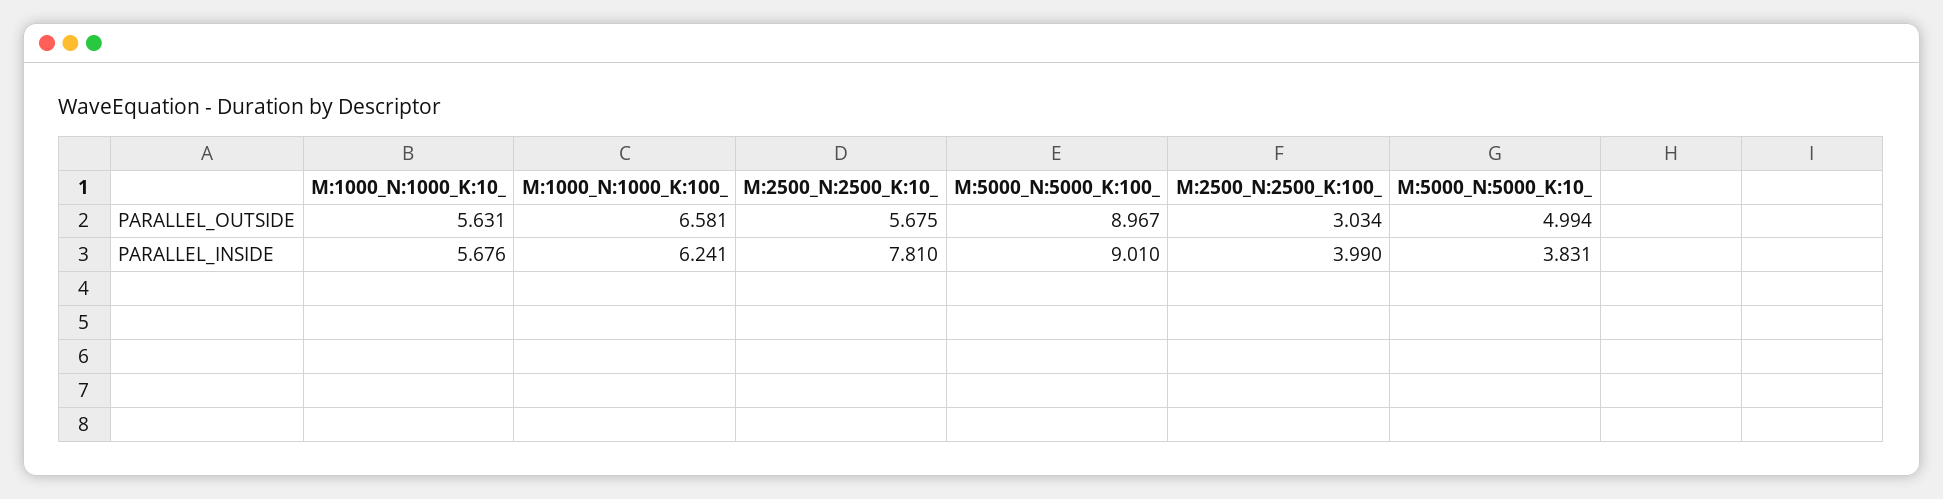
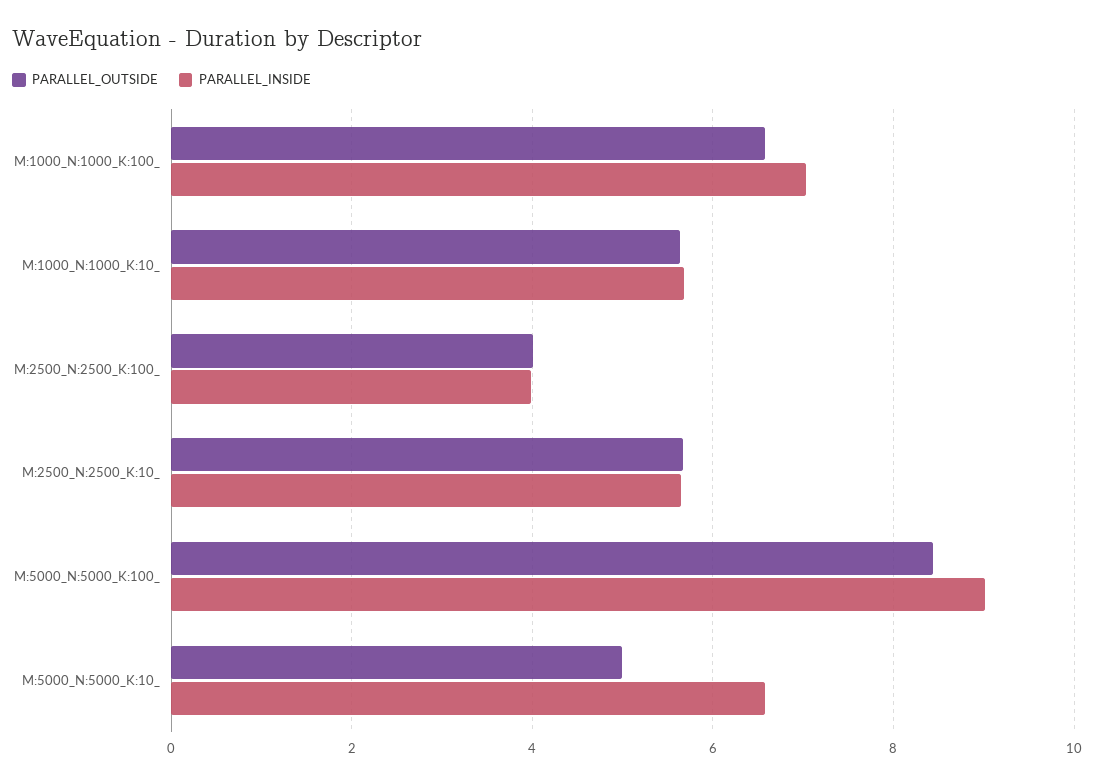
PARALLEL_OUTSIDE, M:5000_N:5000_K:100_: 8.967 -> 8.4
PARALLEL_OUTSIDE, M:2500_N:2500_K:100_: 3.034 -> 4
PARALLEL_INSIDE, M:1000_N:1000_K:100_: 6.241 -> 7
PARALLEL_INSIDE, M:2500_N:2500_K:10_: 7.81 -> 5.6
PARALLEL_INSIDE, M:5000_N:5000_K:10_: 3.831 -> 6.6

